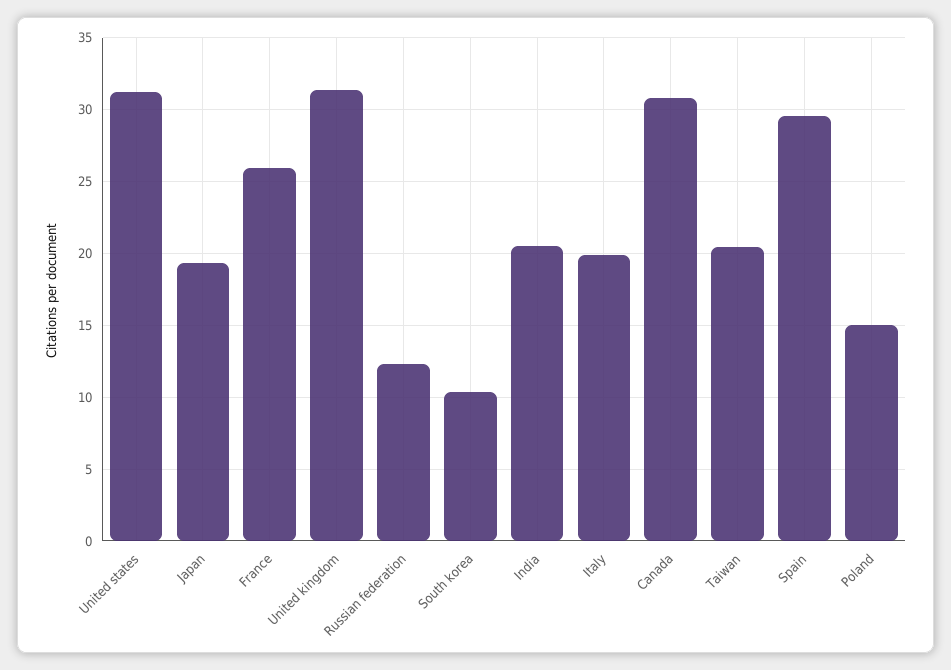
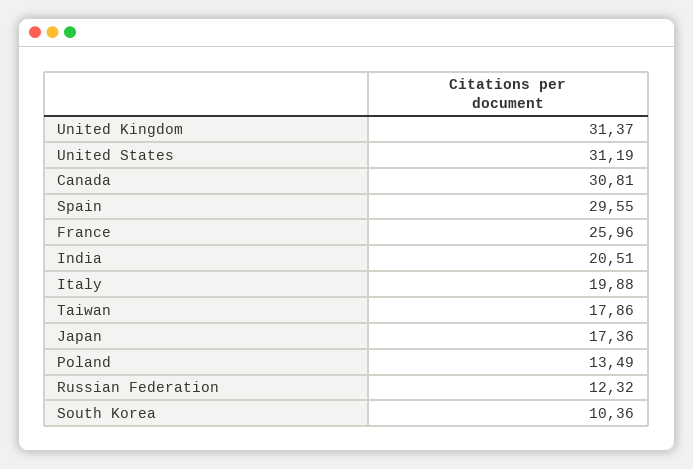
Japan: 19.5 -> 17.36
Taiwan: 20.5 -> 17.86
Poland: 15 -> 13.49

